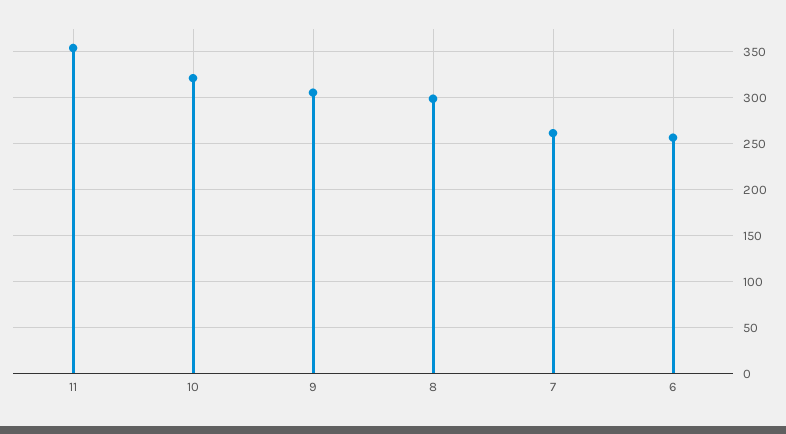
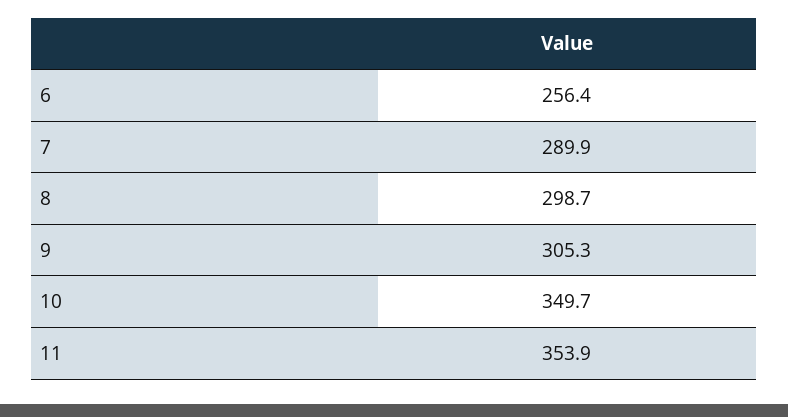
10: 320 -> 349.7
7: 260 -> 289.9

